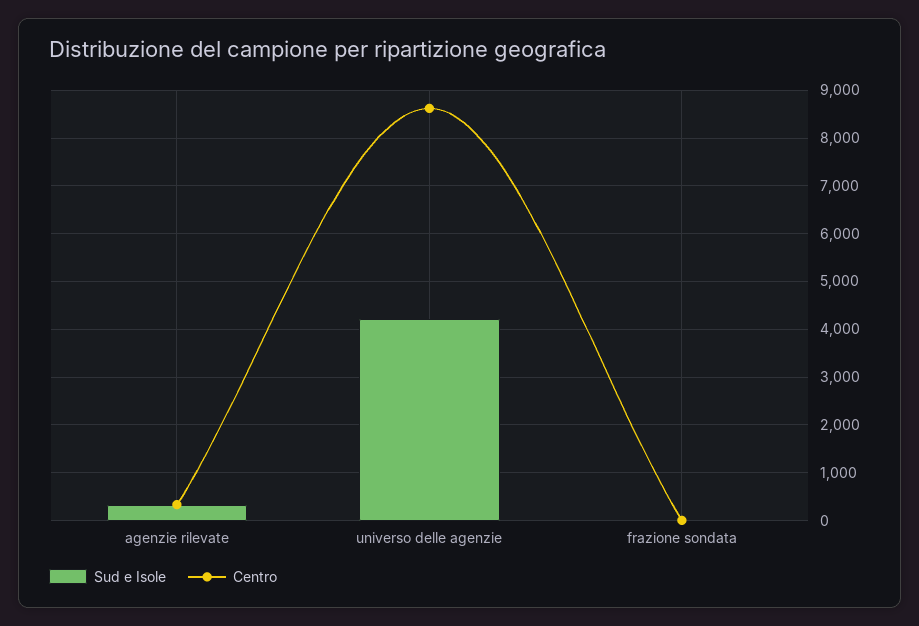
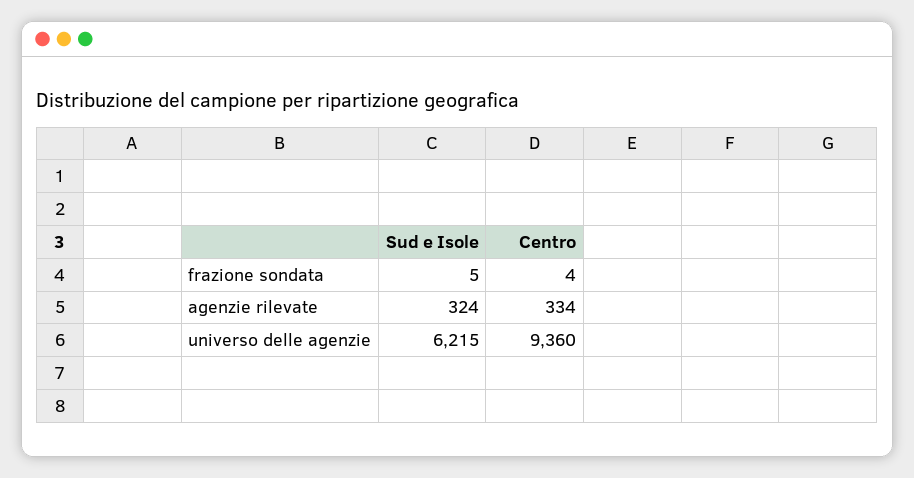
Sud e Isole, universo delle agenzie: 4200 -> 6215
Centro, universo delle agenzie: 8600 -> 9360

